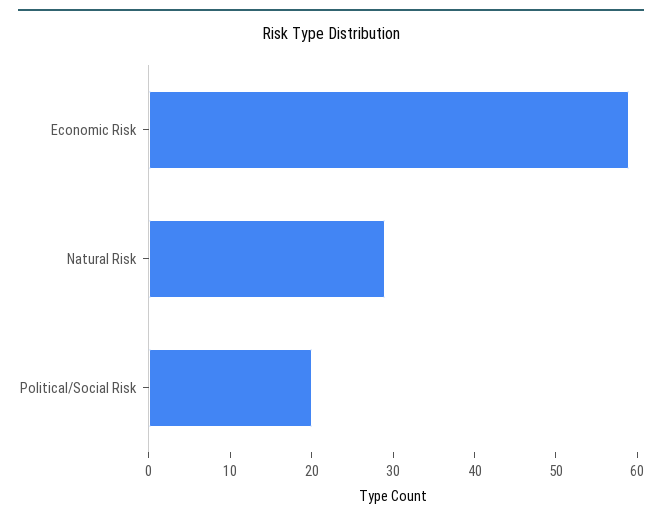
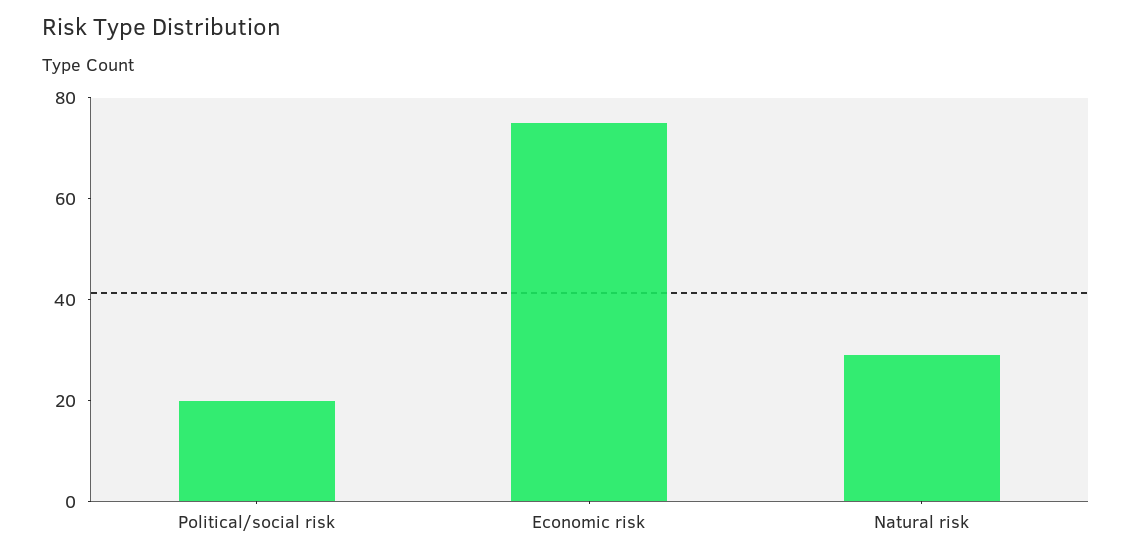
Economic Risk: 59 -> 75

